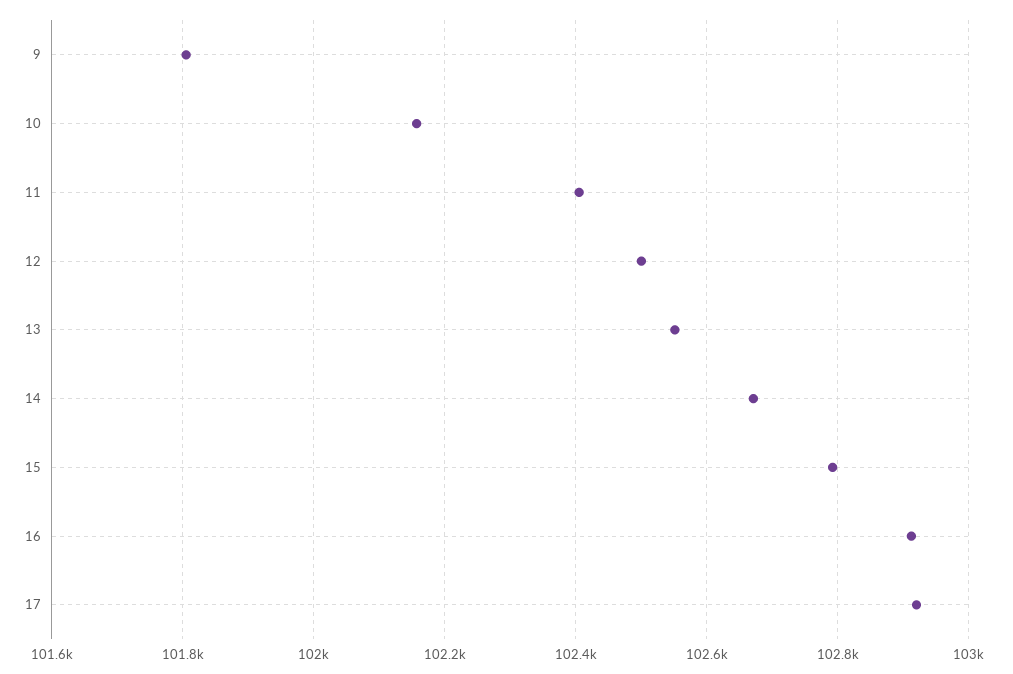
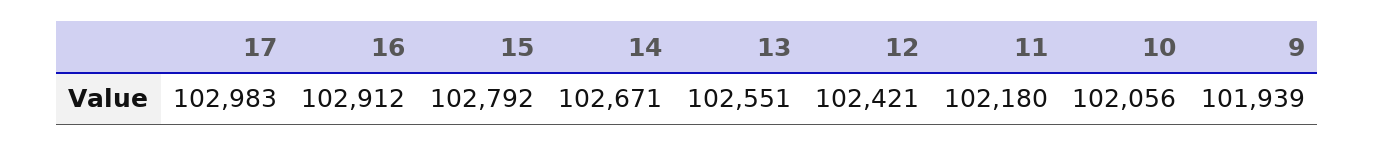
9: 101800 -> 101939
10: 102160 -> 102056
11: 102400 -> 102180
12: 102500 -> 102421
17: 102920 -> 102983

